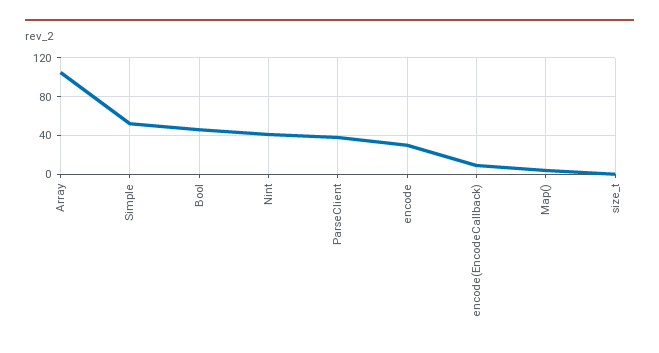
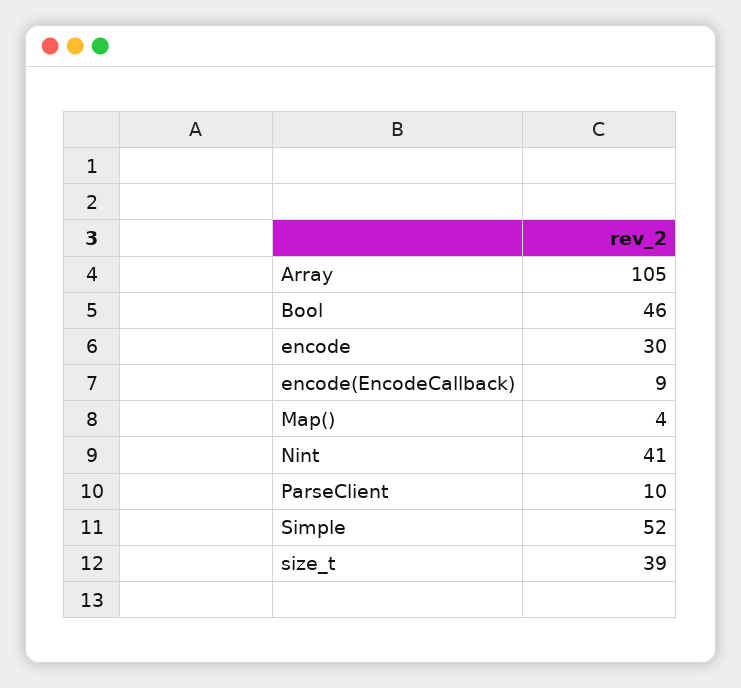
ParseClient: 40 -> 10
size_t: 0 -> 39

